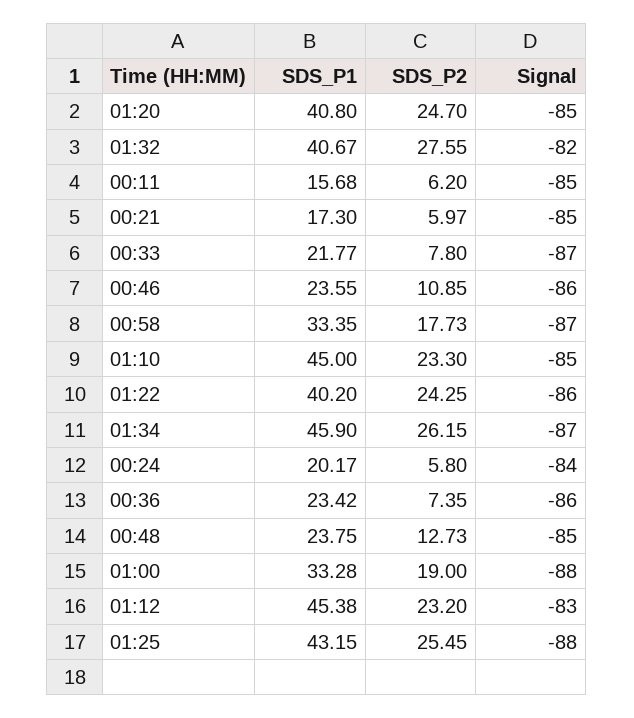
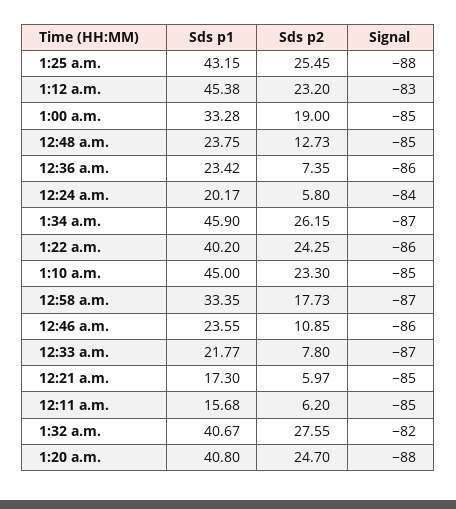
Signal, 01:20: -85 -> -88
Signal, 01:00: -88 -> -85

